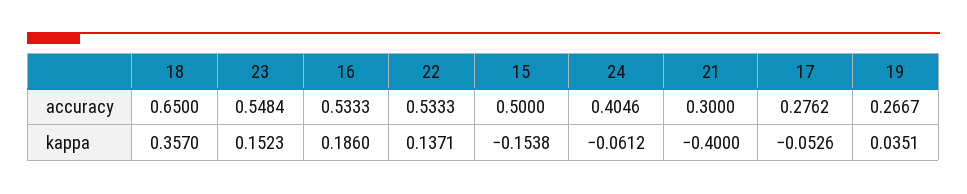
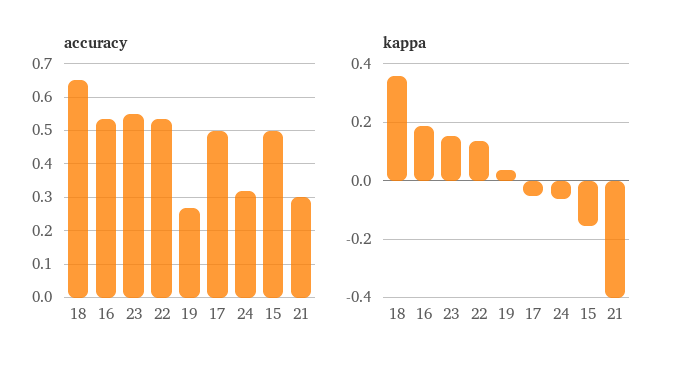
accuracy, 24: 0.4046 -> 0.32
accuracy, 17: 0.2762 -> 0.5

